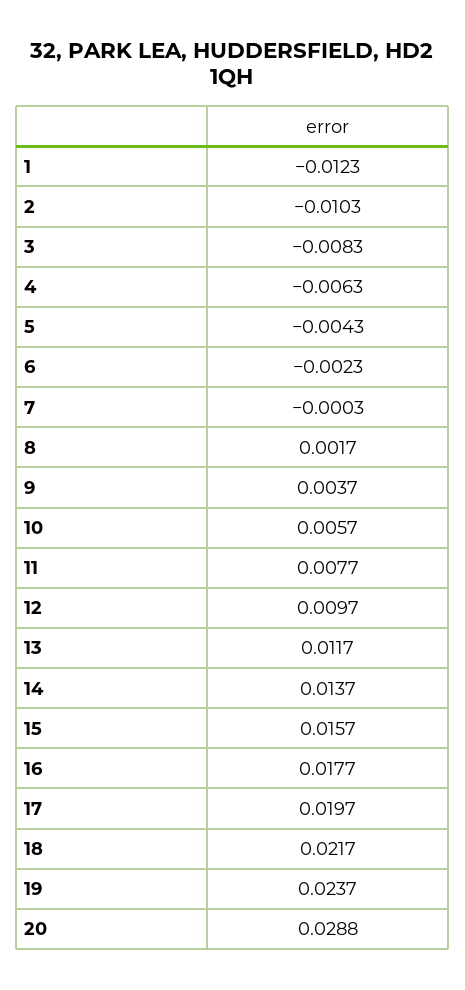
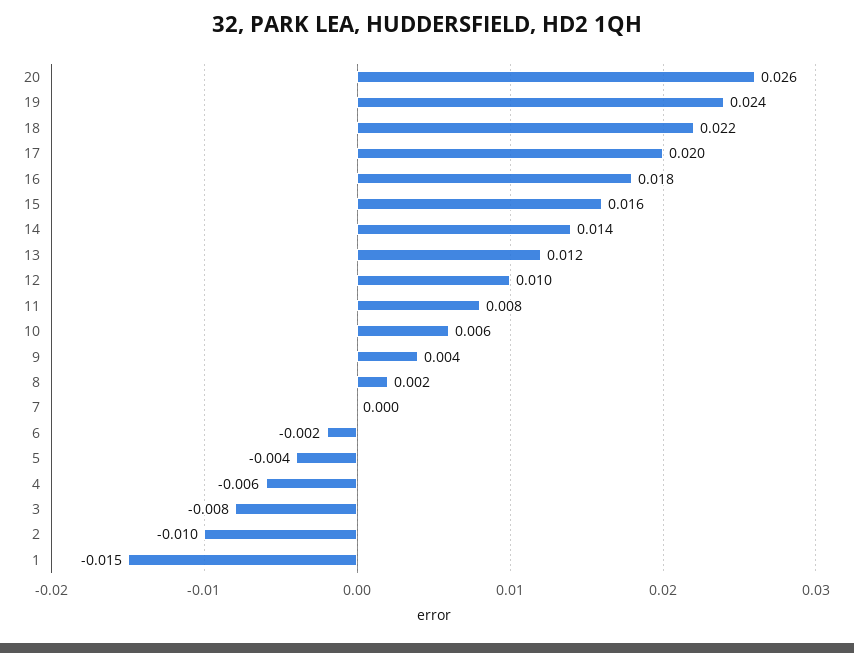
1: -0.0123 -> -0.015
20: 0.0288 -> 0.026

